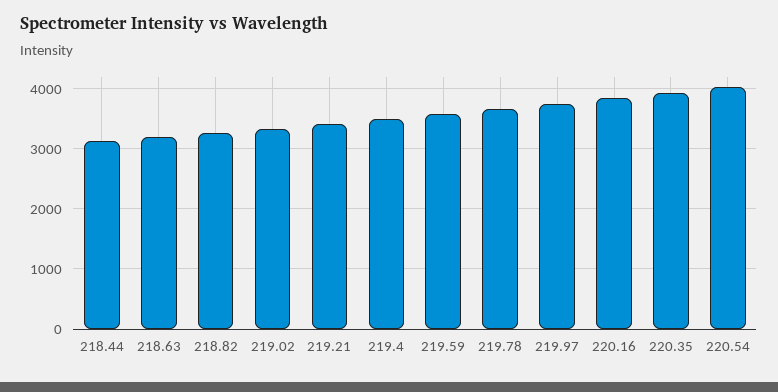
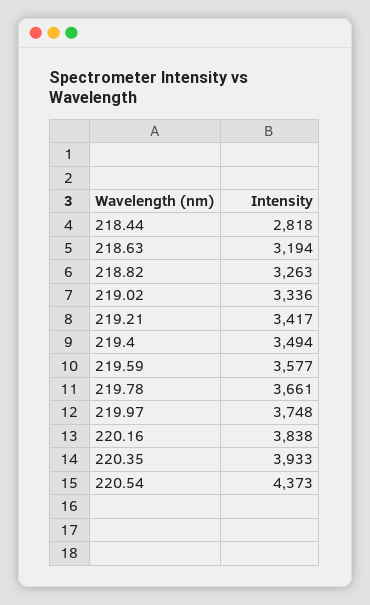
218.44: 3100 -> 2818
220.54: 4000 -> 4373

